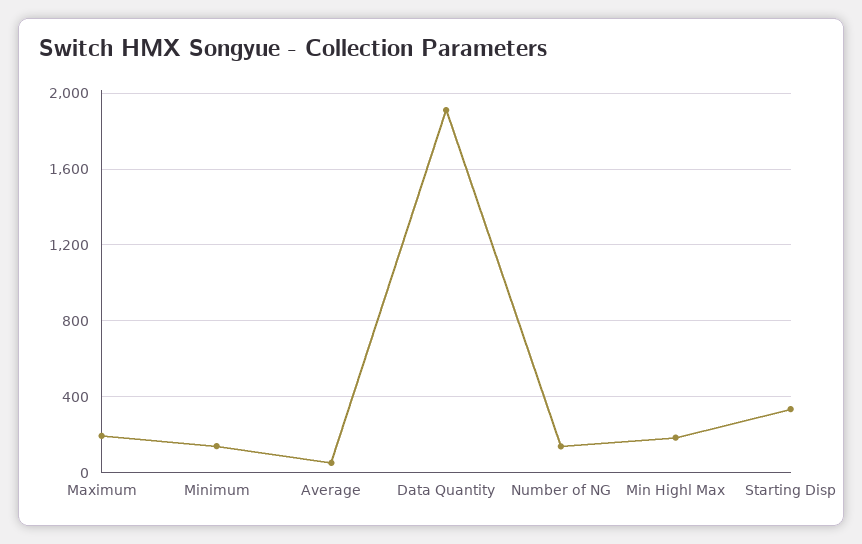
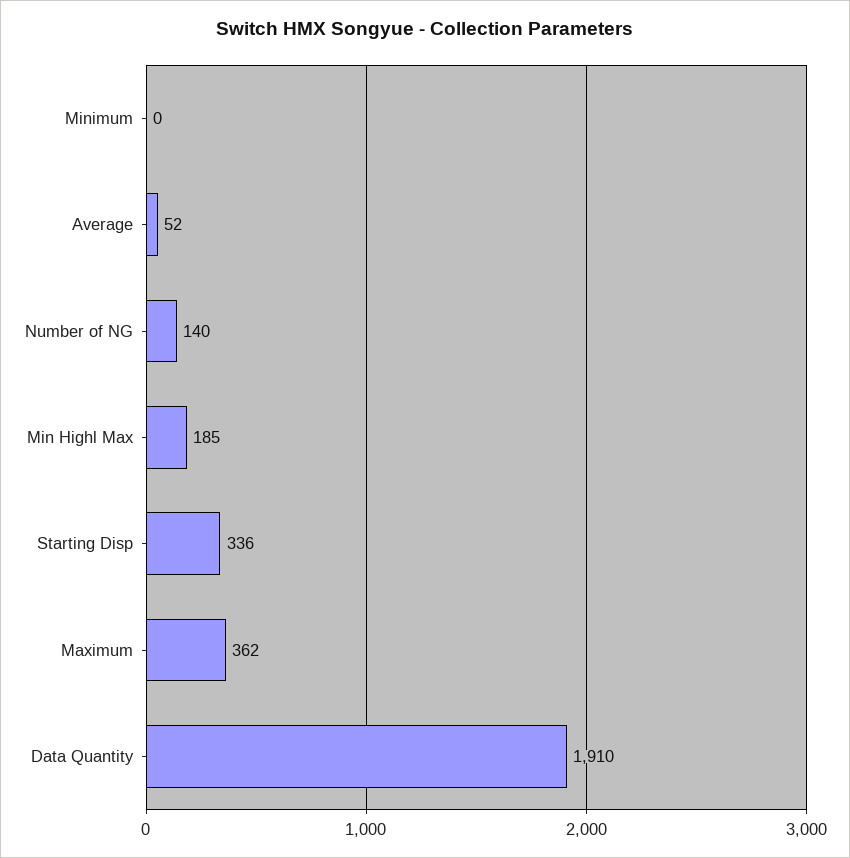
Maximum: 200 -> 362
Minimum: 150 -> 0

